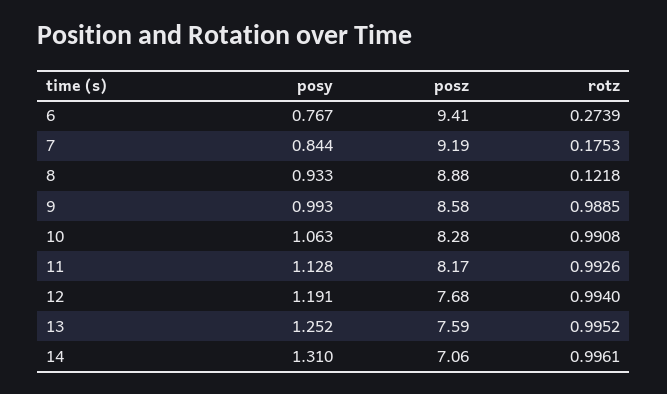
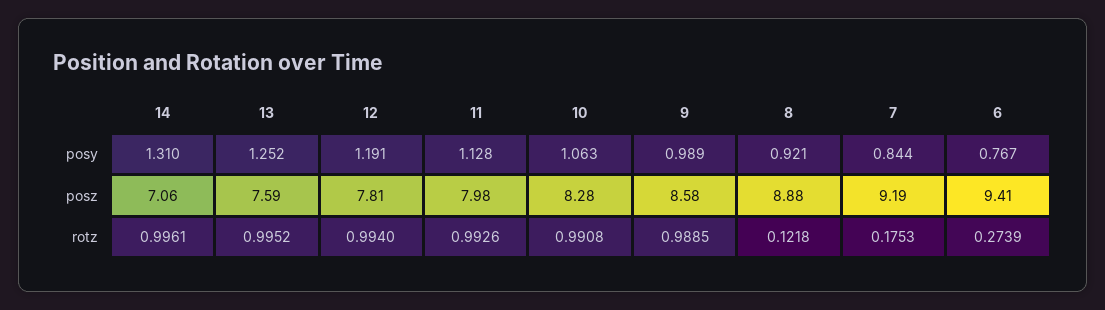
posy, 8: 0.933 -> 0.921
posy, 9: 0.993 -> 0.989
posz, 11: 8.17 -> 7.98
posz, 12: 7.68 -> 7.81

